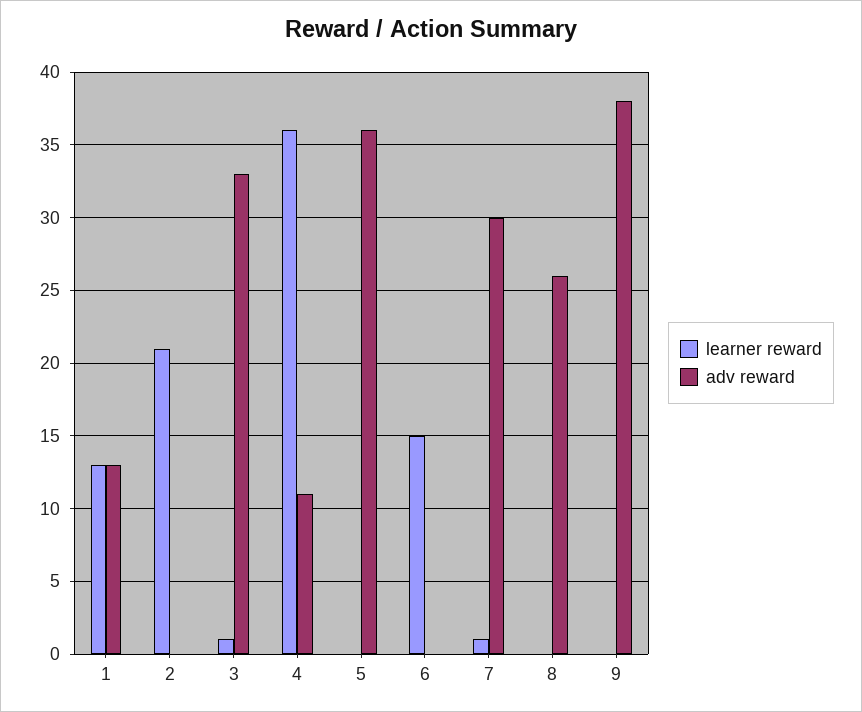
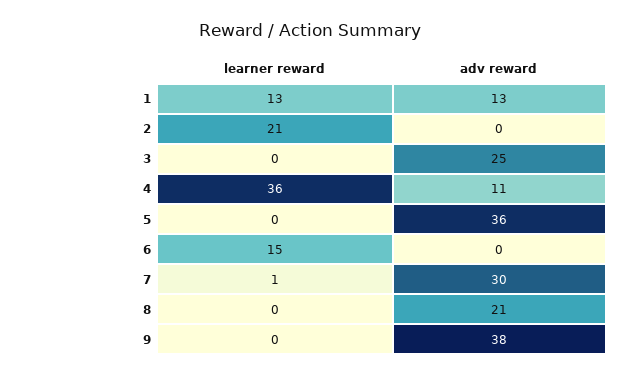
learner reward, 3: 1 -> 0
adv reward, 3: 33 -> 25
adv reward, 8: 26 -> 21

